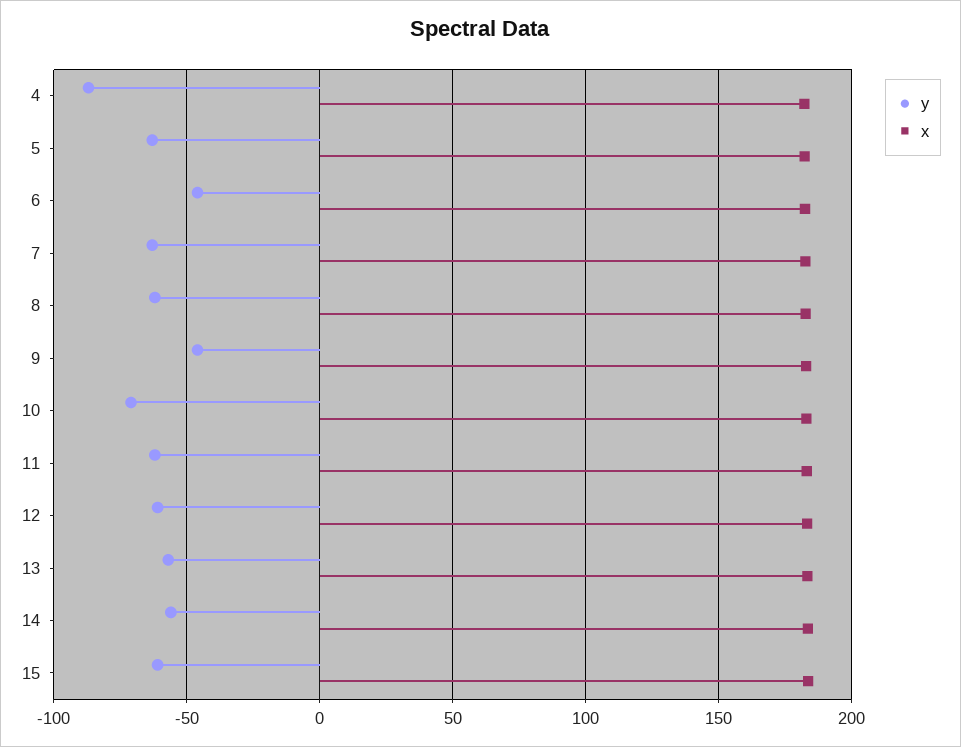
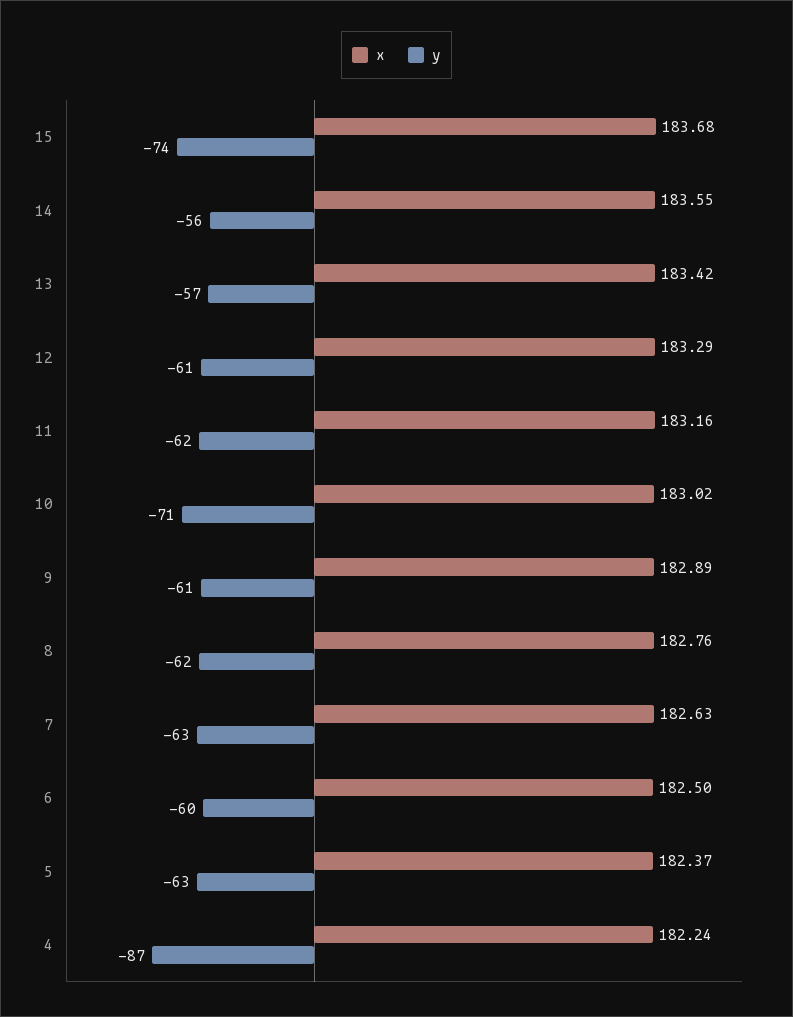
y, 6: -45 -> -60
y, 9: -45 -> -61
y, 15: -60 -> -74

